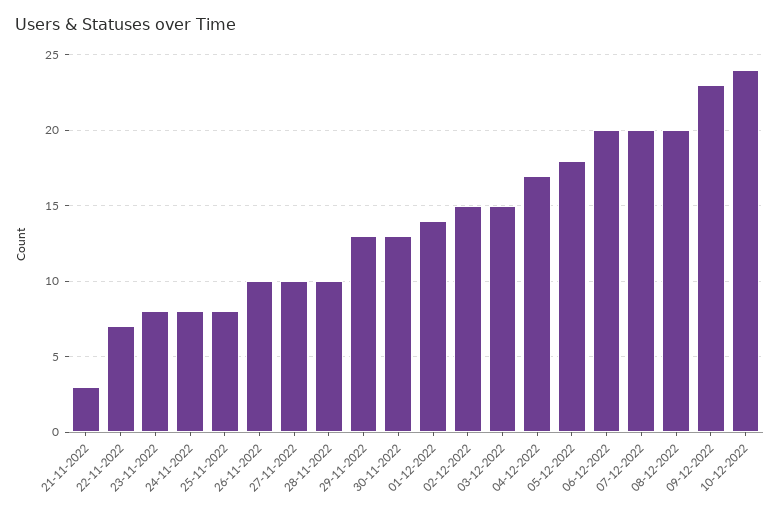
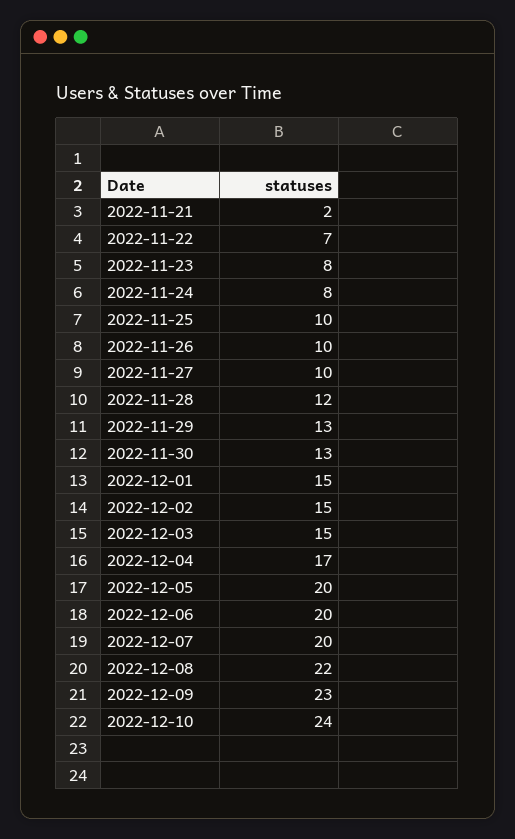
21-11-2022: 3 -> 2
25-11-2022: 8 -> 10
28-11-2022: 10 -> 12
01-12-2022: 14 -> 15
05-12-2022: 18 -> 20
08-12-2022: 20 -> 22

